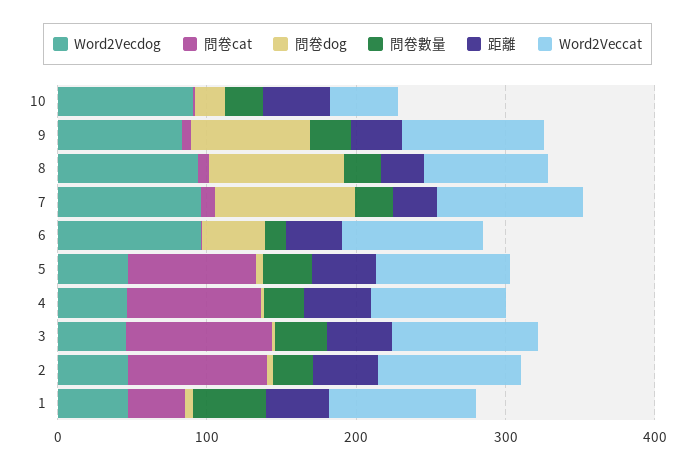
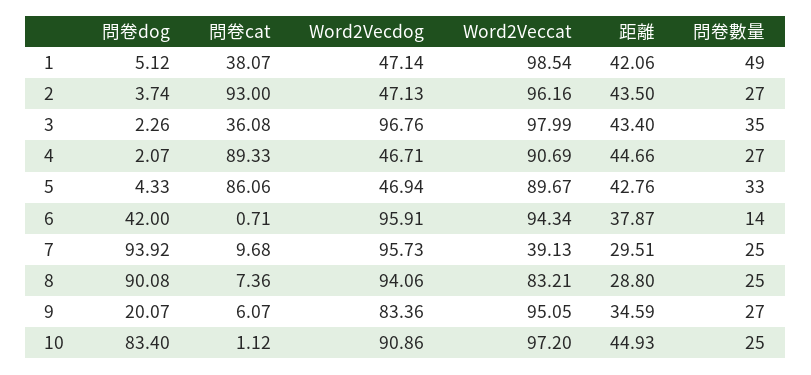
問卷dog, 10: 20 -> 83.4
Word2Veccat, 10: 40 -> 97.2
問卷dog, 9: 80 -> 20.07
Word2Veccat, 7: 100 -> 39.13
Word2Vecdog, 3: 40 -> 96.76
問卷cat, 3: 100 -> 36.08

